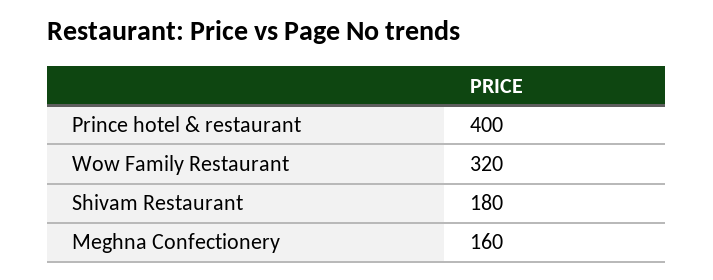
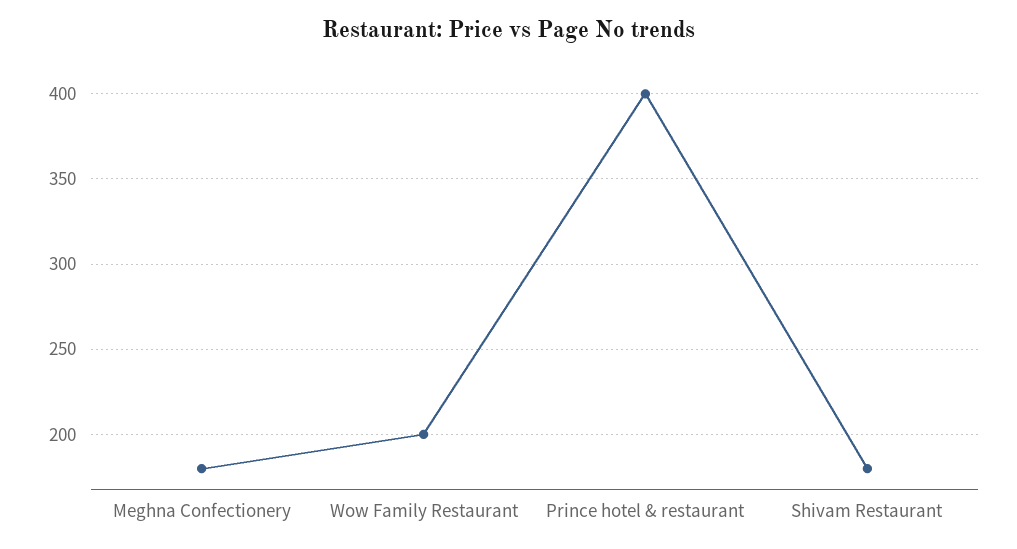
Wow Family Restaurant: 320 -> 200
Meghna Confectionery: 160 -> 180

